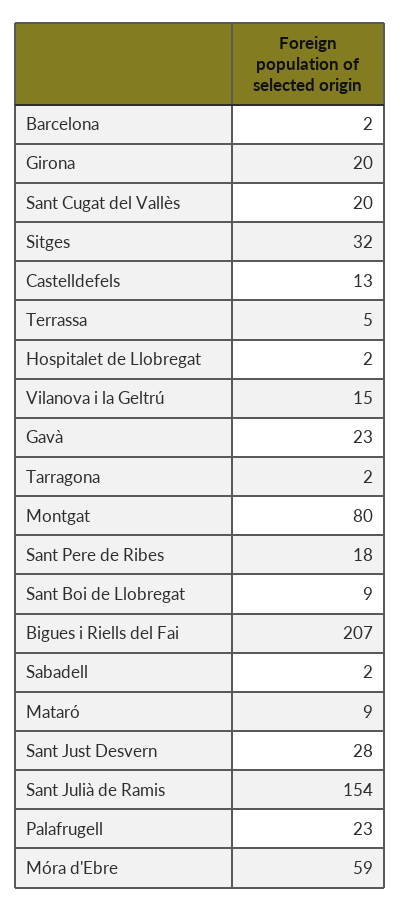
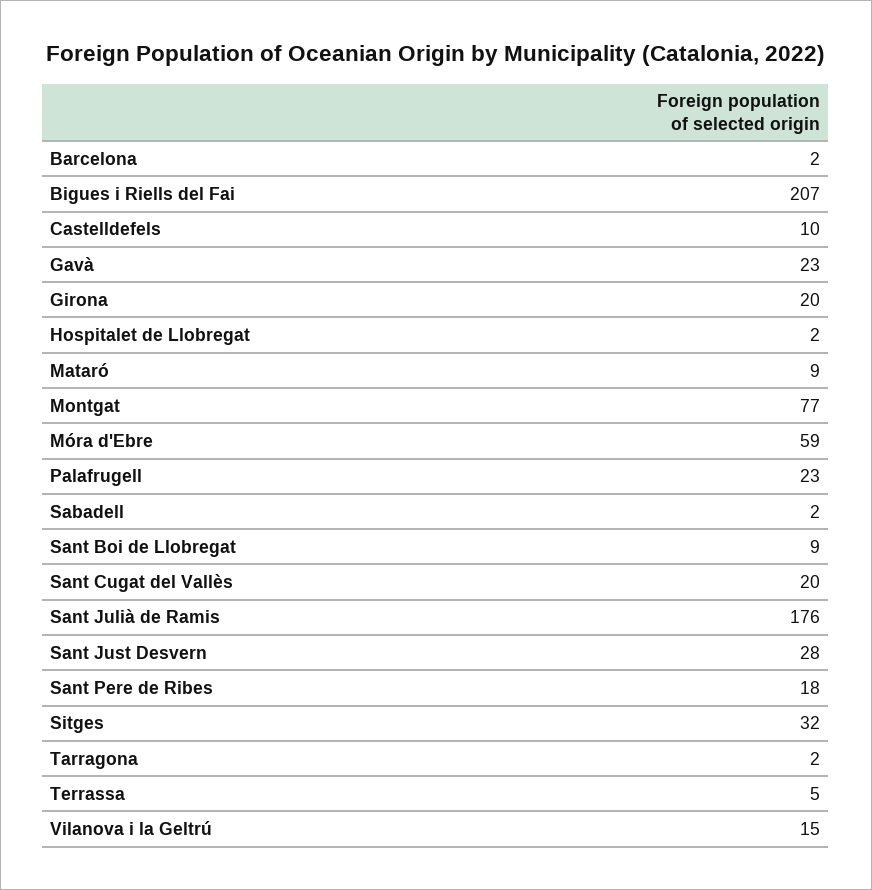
Castelldefels: 13 -> 10
Montgat: 80 -> 77
Sant Julià de Ramis: 154 -> 176

